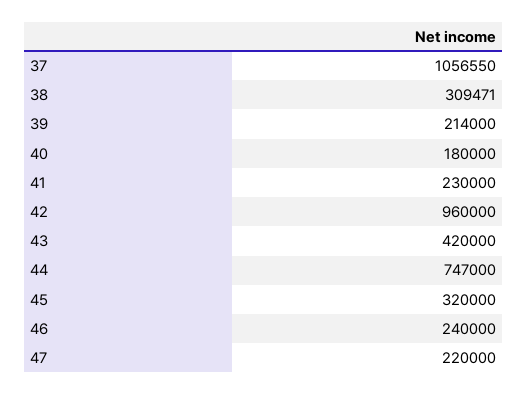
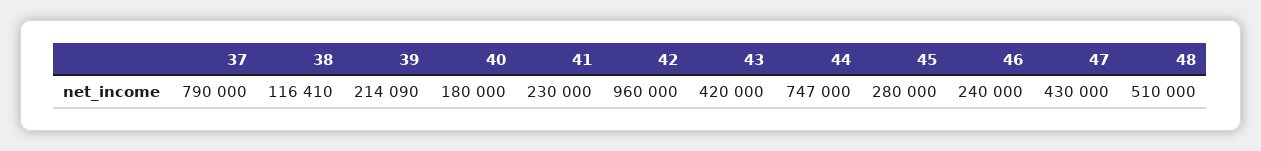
37: 1056550 -> 790000
38: 309471 -> 116410
39: 214000 -> 214090
45: 320000 -> 280000
47: 220000 -> 430000
48: none -> 510000

